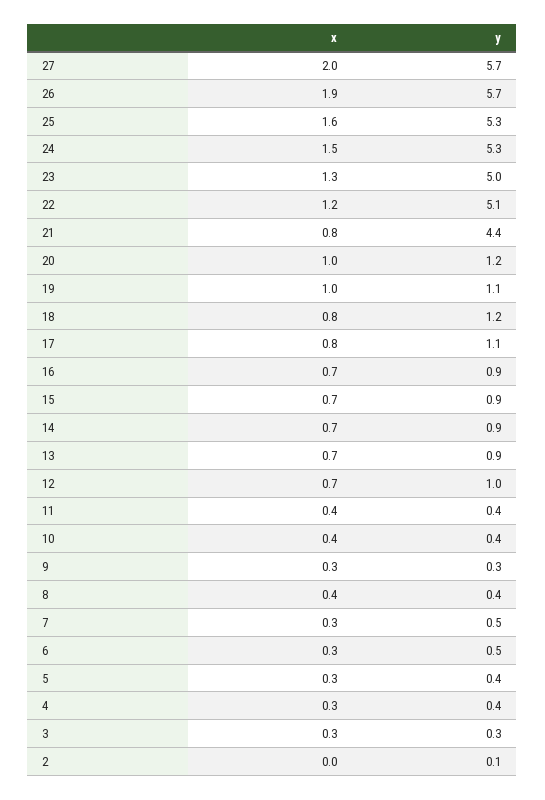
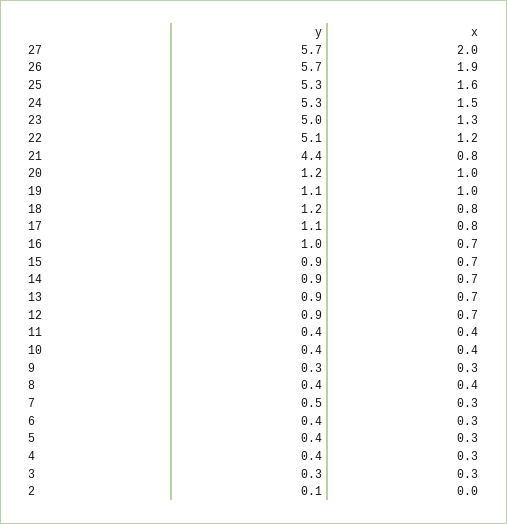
y, 16: 0.9 -> 1
y, 12: 1 -> 0.9
y, 6: 0.5 -> 0.4

